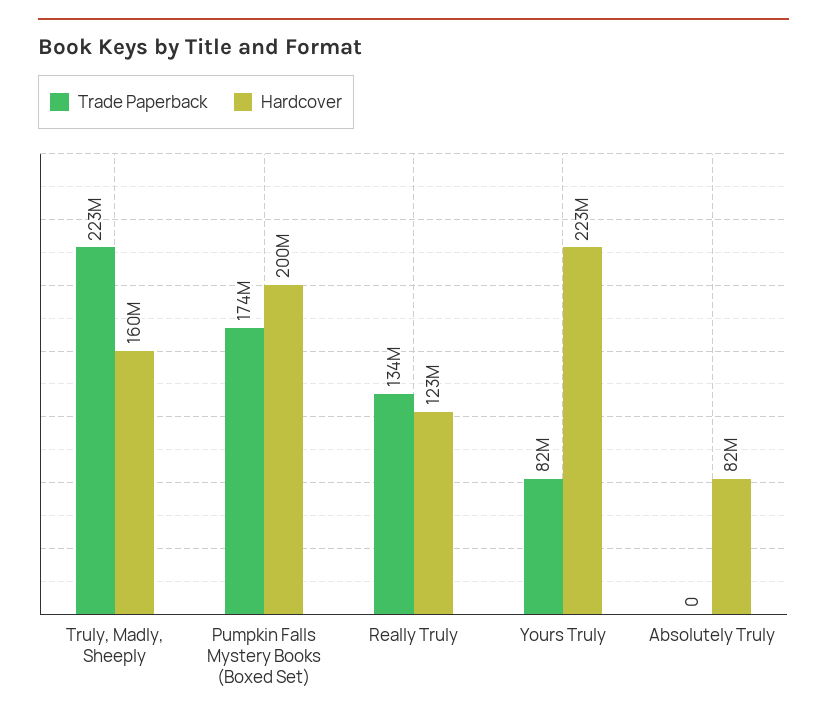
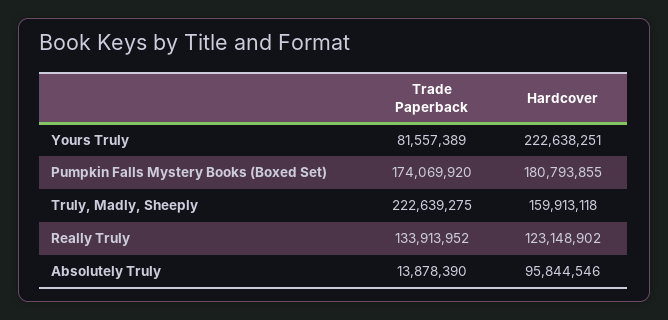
Hardcover, Pumpkin Falls Mystery Books (Boxed Set): 200000000 -> 180793855
Trade Paperback, Absolutely Truly: 0 -> 13878390
Hardcover, Absolutely Truly: 82000000 -> 95844546

